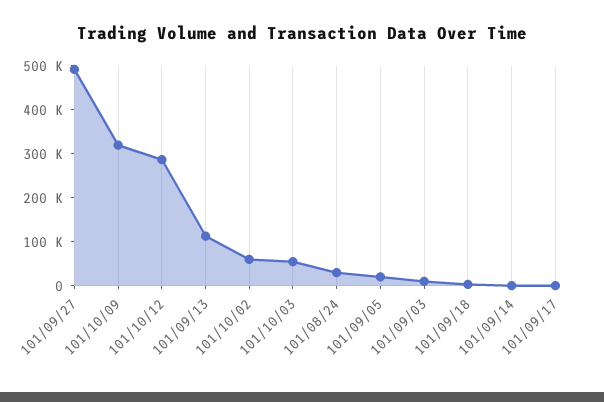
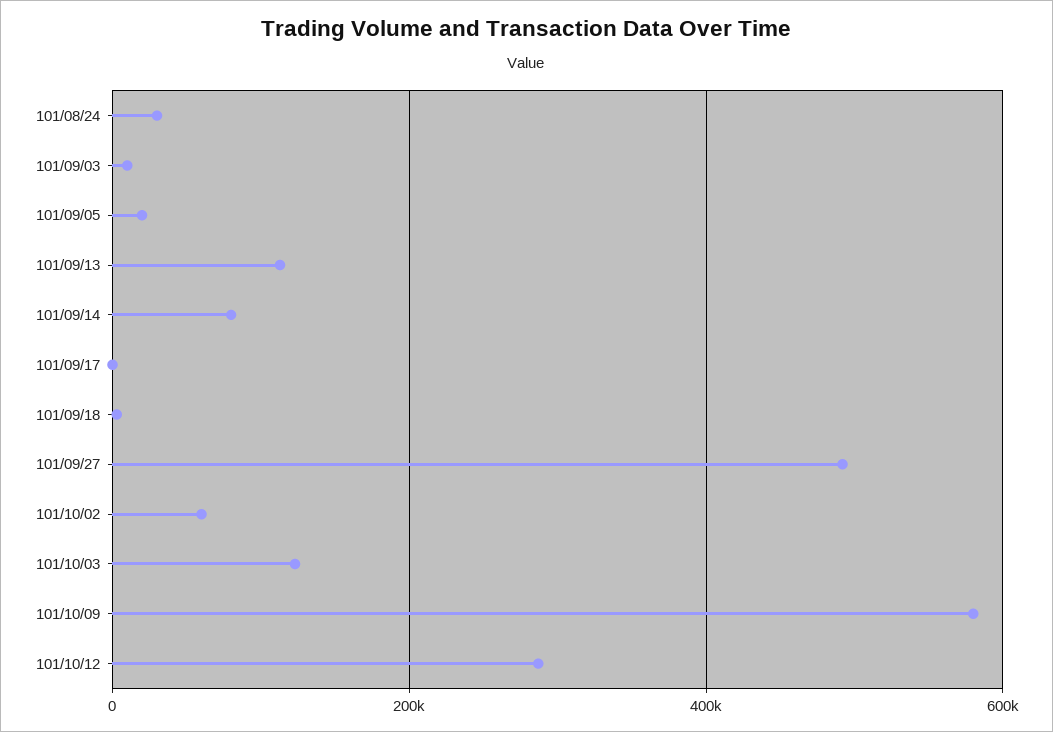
101/10/09: 320000 -> 580000
101/10/03: 60000 -> 120000
101/09/14: 0 -> 80000

